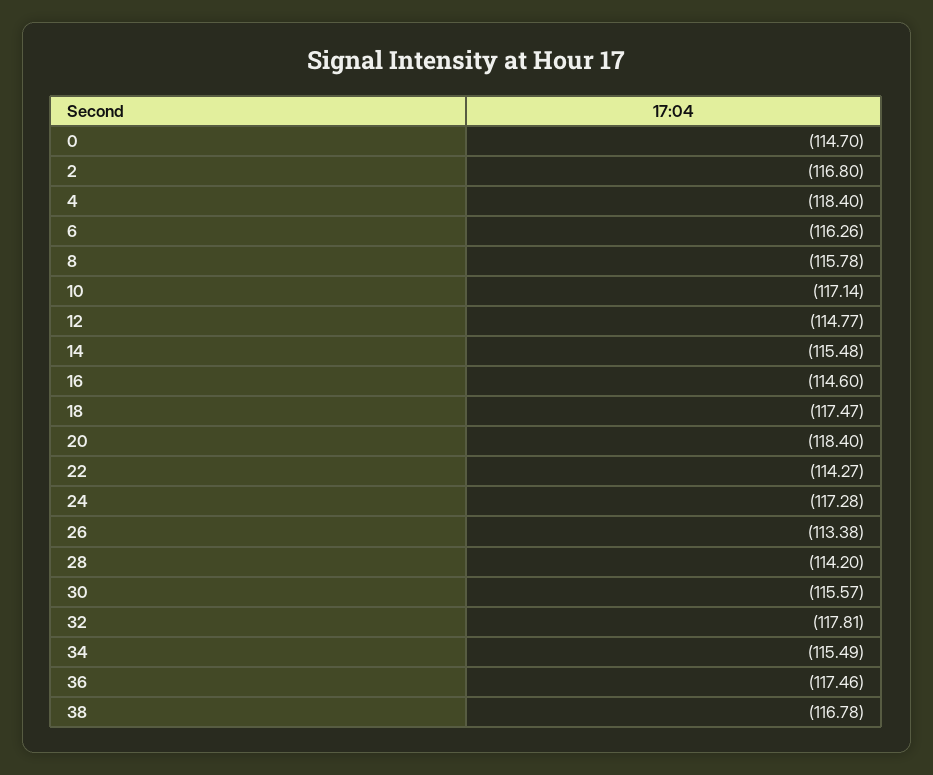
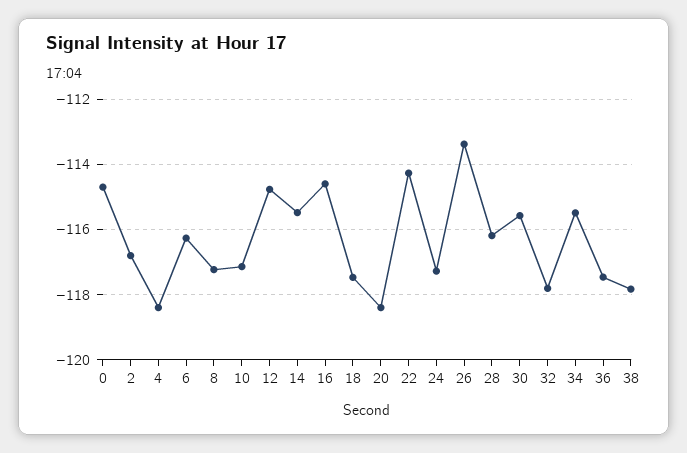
8: -115.78 -> -117.2
28: -114.2 -> -116.2
38: -116.78 -> -117.8

